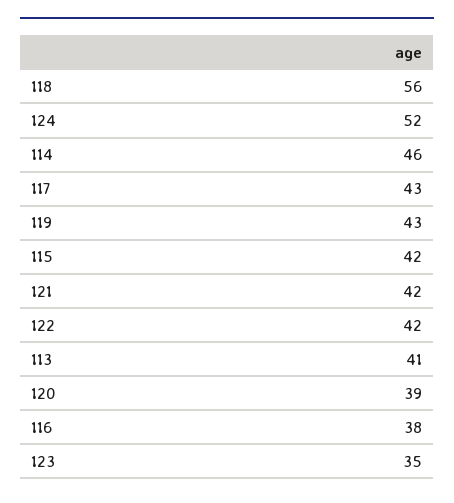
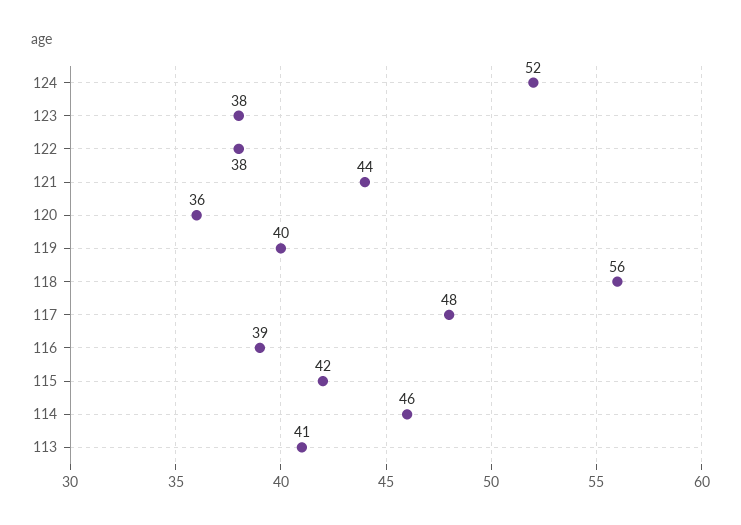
117: 43 -> 48
119: 43 -> 40
121: 42 -> 44
122: 42 -> 38
120: 39 -> 36
116: 38 -> 39
123: 35 -> 38

